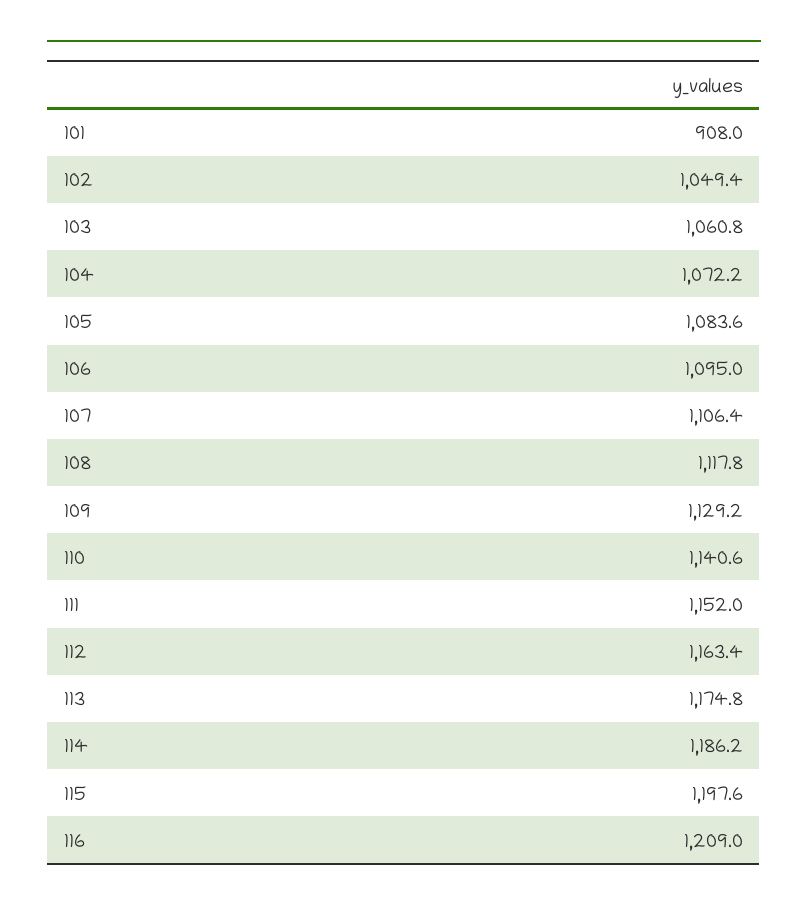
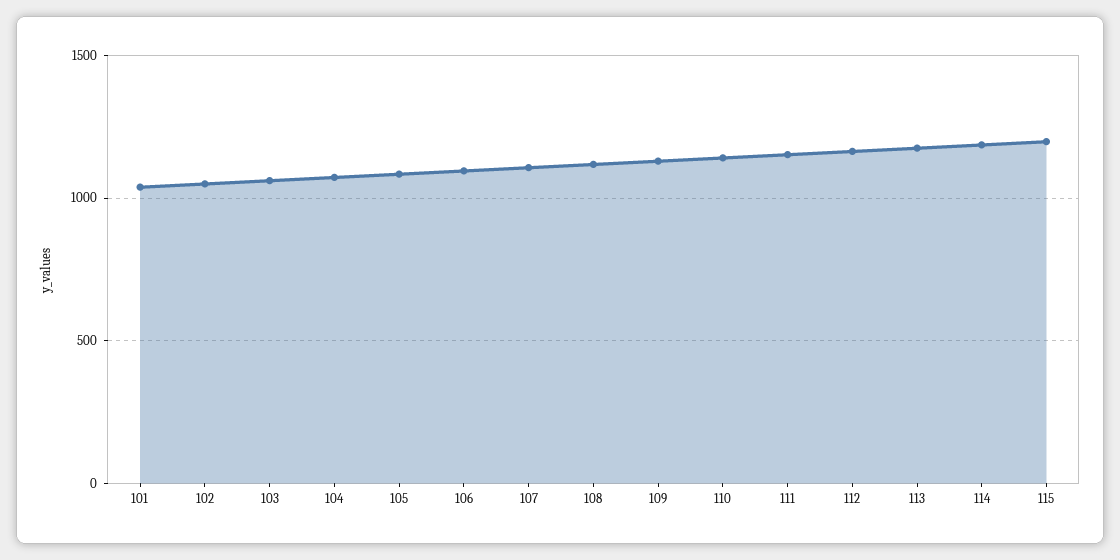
101: 908 -> 1050
116: 1209 -> none

